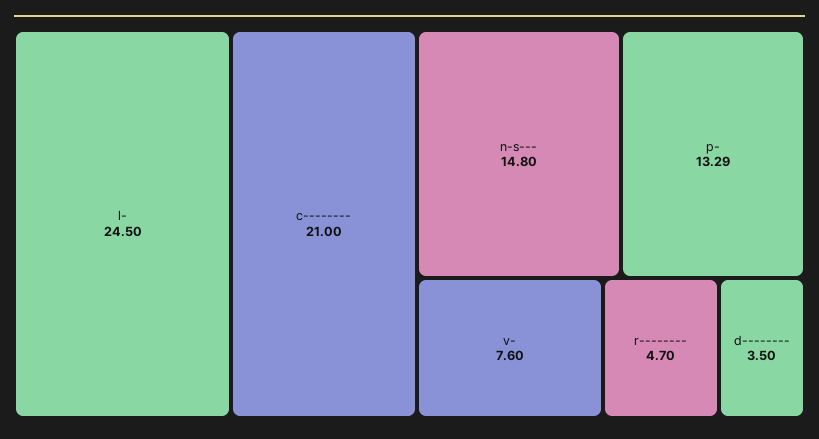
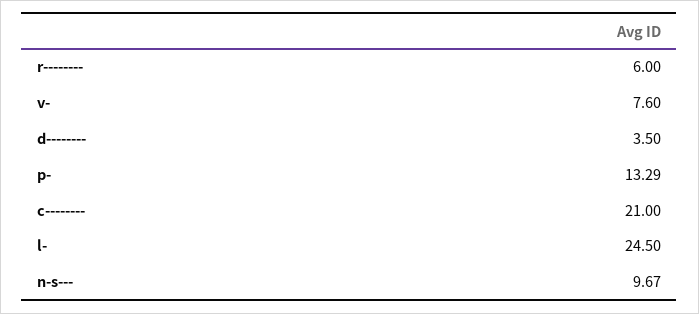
n-s---: 14.8 -> 9.67
r--------: 4.7 -> 6

